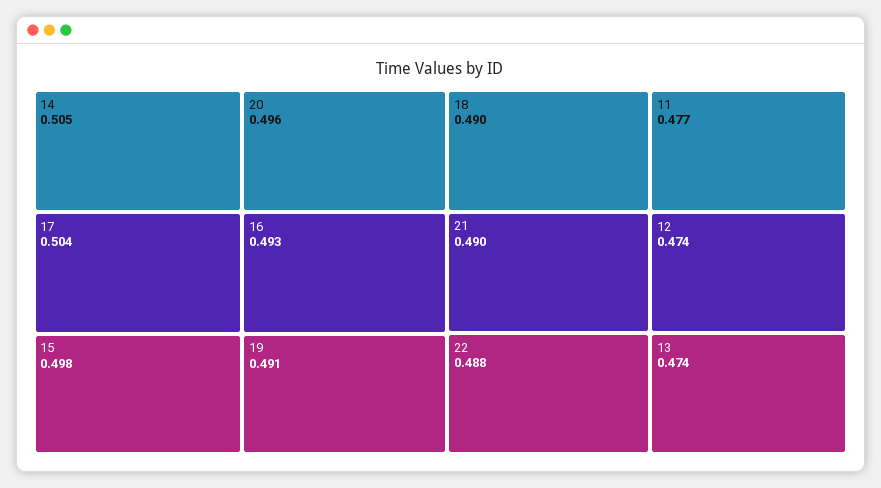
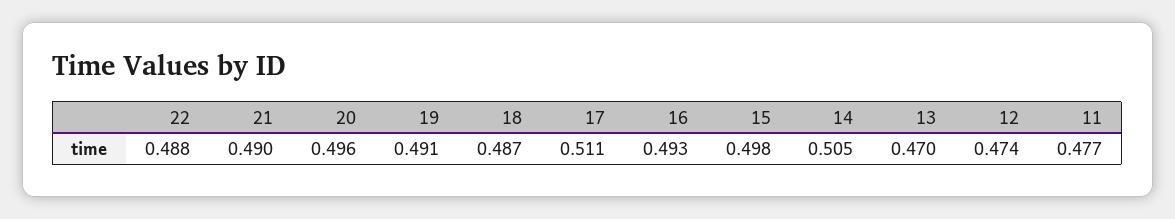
17: 0.504 -> 0.511
18: 0.49 -> 0.487
13: 0.474 -> 0.47

